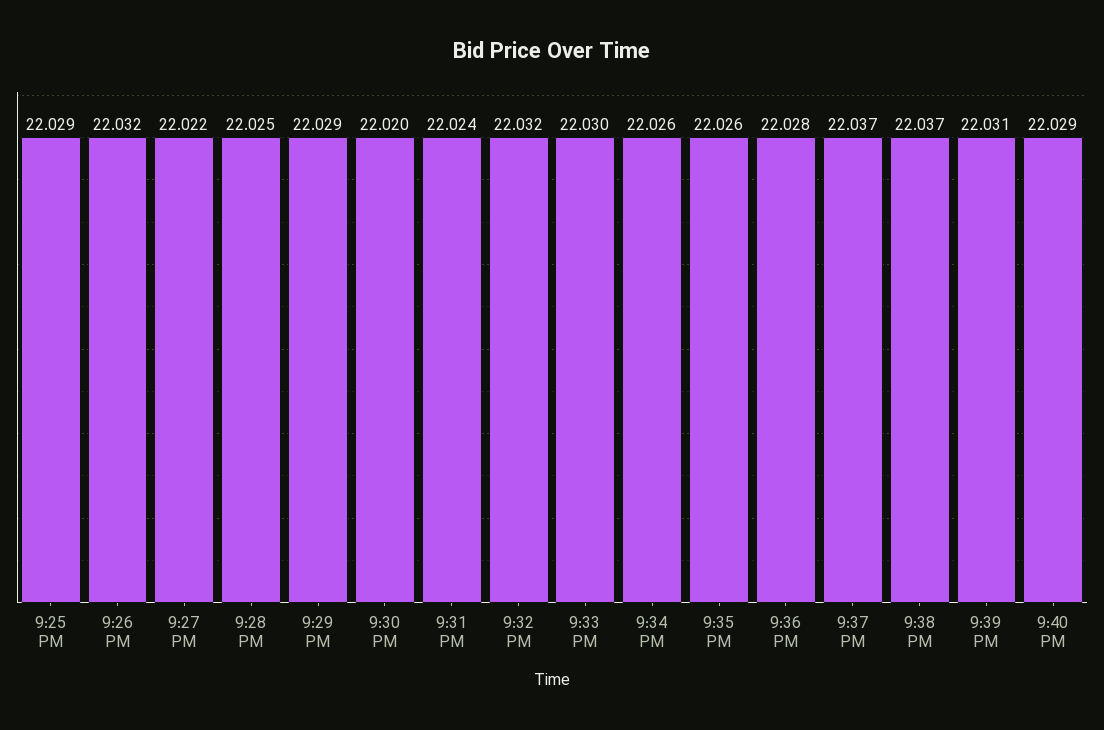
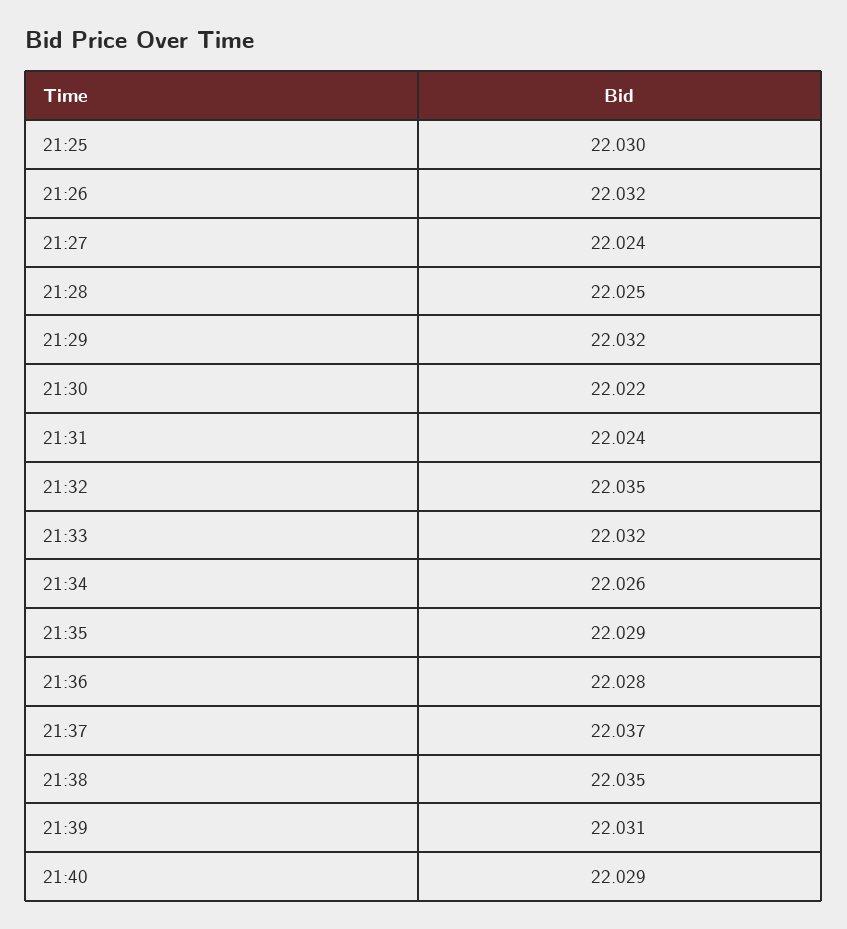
9:25 PM: 22.029 -> 22.03
9:27 PM: 22.022 -> 22.024
9:29 PM: 22.029 -> 22.032
9:30 PM: 22.02 -> 22.022
9:32 PM: 22.032 -> 22.035
9:33 PM: 22.03 -> 22.032
9:35 PM: 22.026 -> 22.029
9:38 PM: 22.037 -> 22.035

